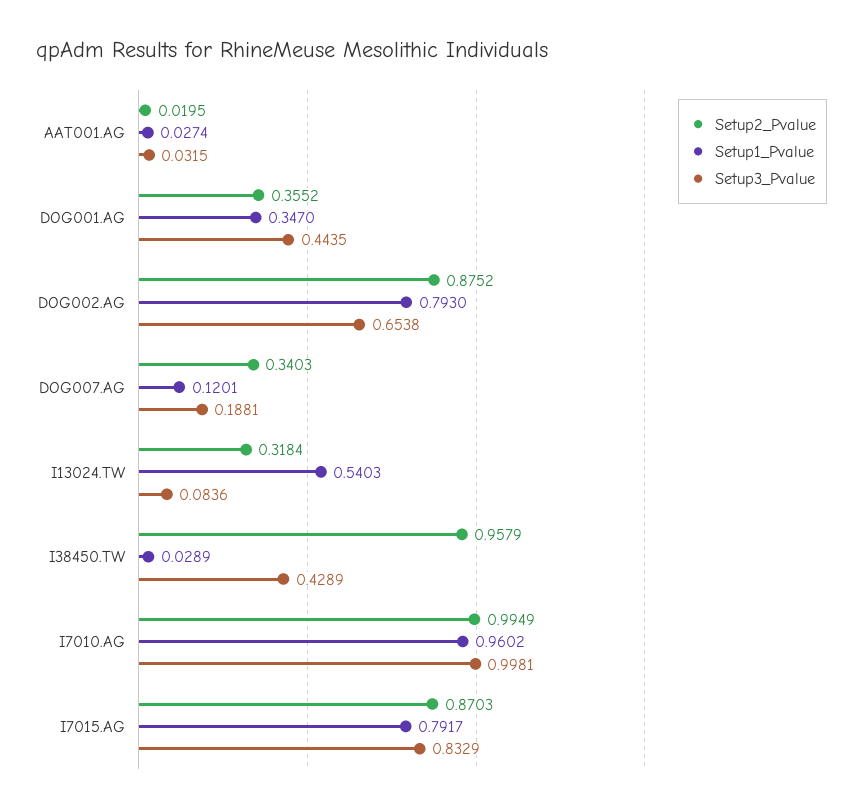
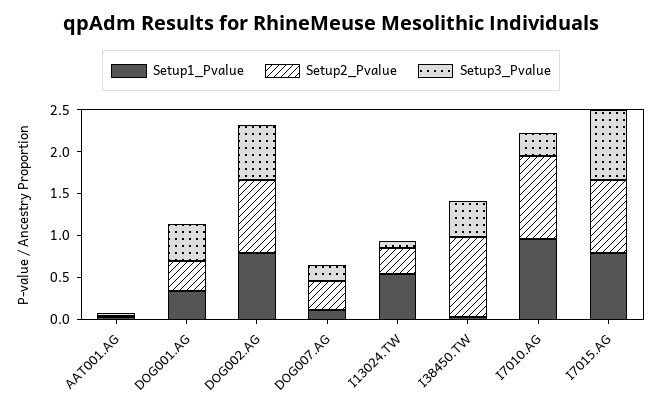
Setup3_Pvalue, I7010.AG: 0.9981 -> 0.3

